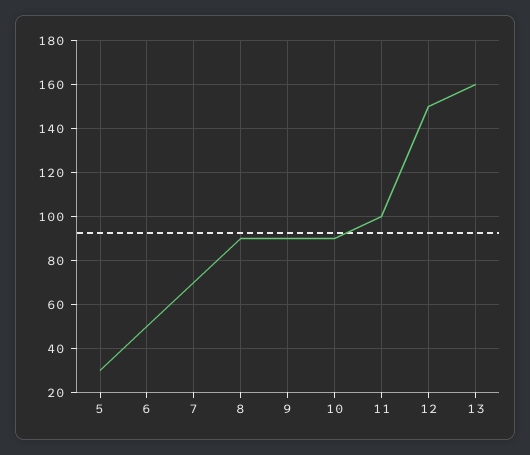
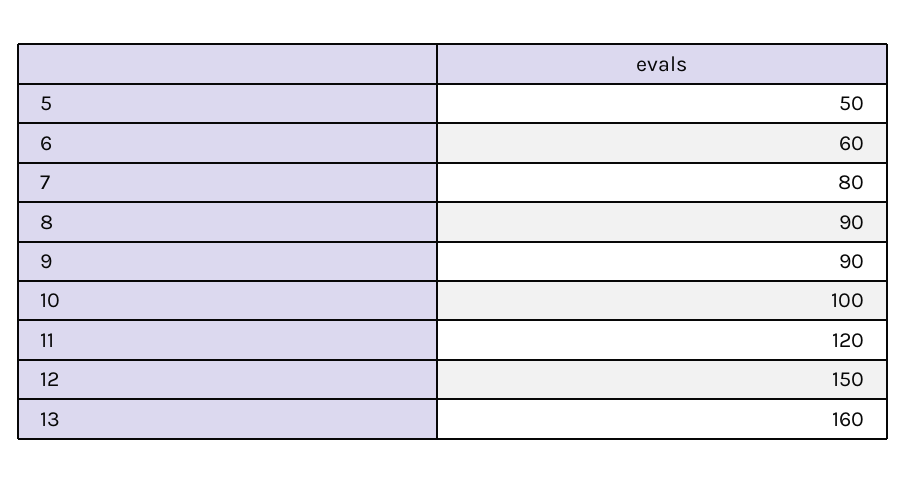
5: 30 -> 50
6: 50 -> 60
7: 70 -> 80
10: 90 -> 100
11: 100 -> 120

